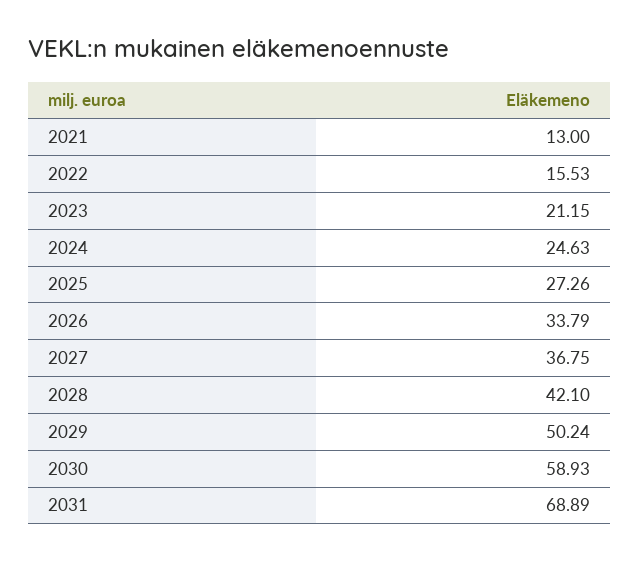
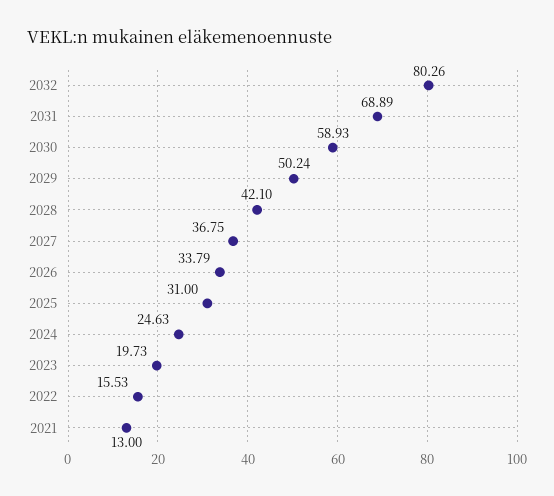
2023: 21.15 -> 19.73
2025: 27.26 -> 31
2032: none -> 80.26

